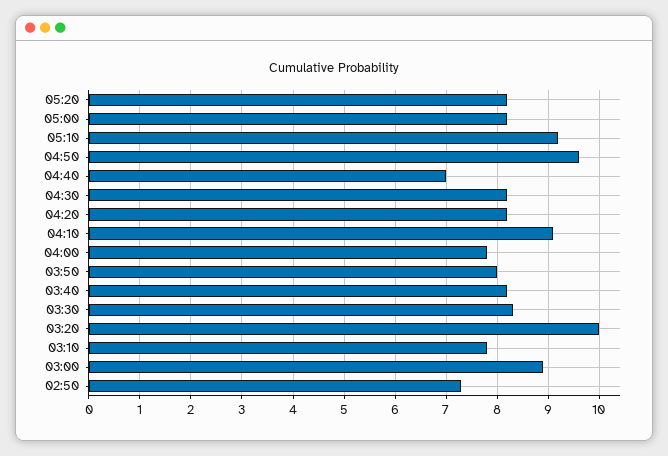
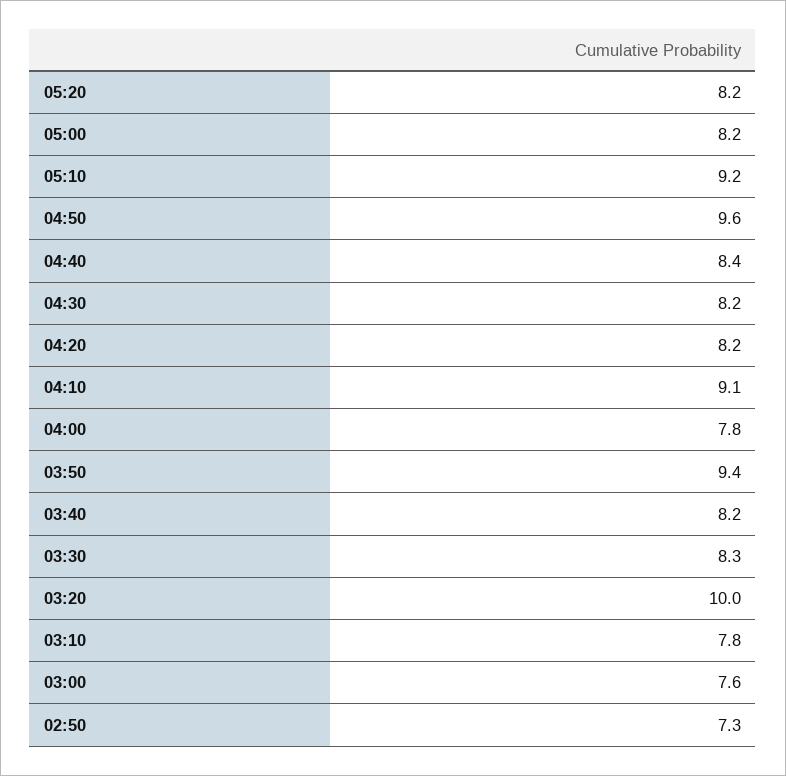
04:40: 7 -> 8.4
03:50: 8 -> 9.4
03:00: 9 -> 7.6

